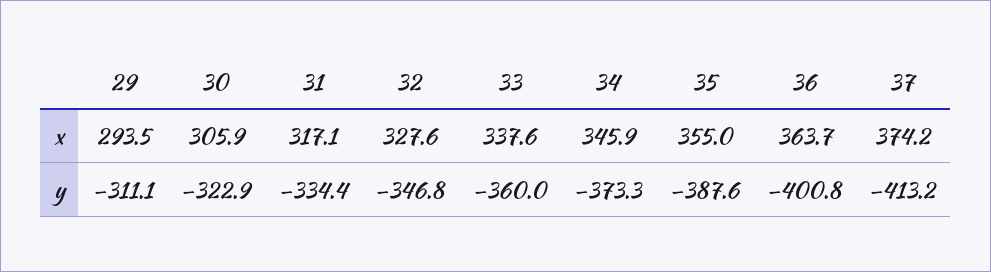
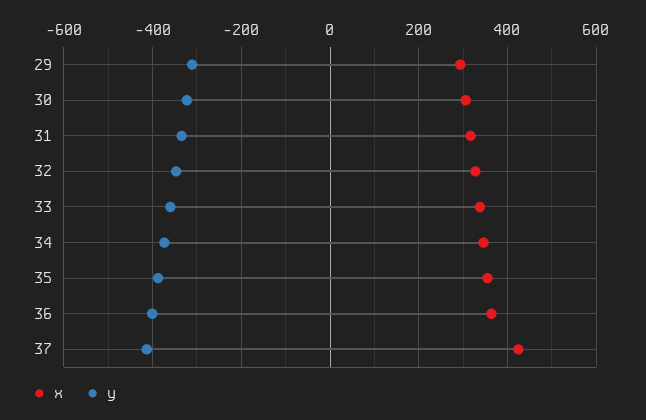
x, 37: 374.2 -> 420

